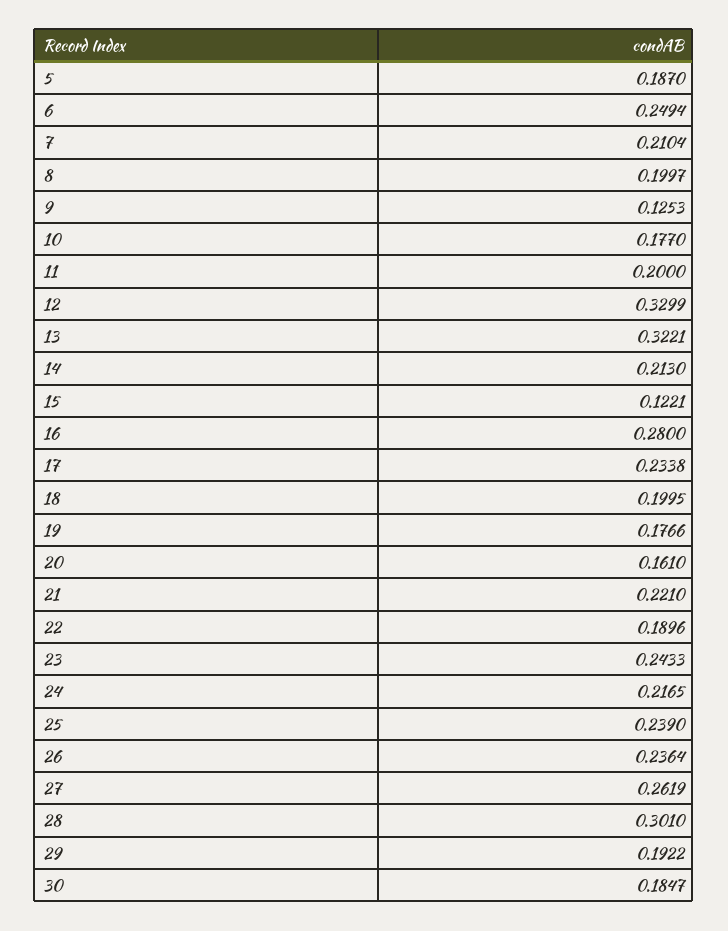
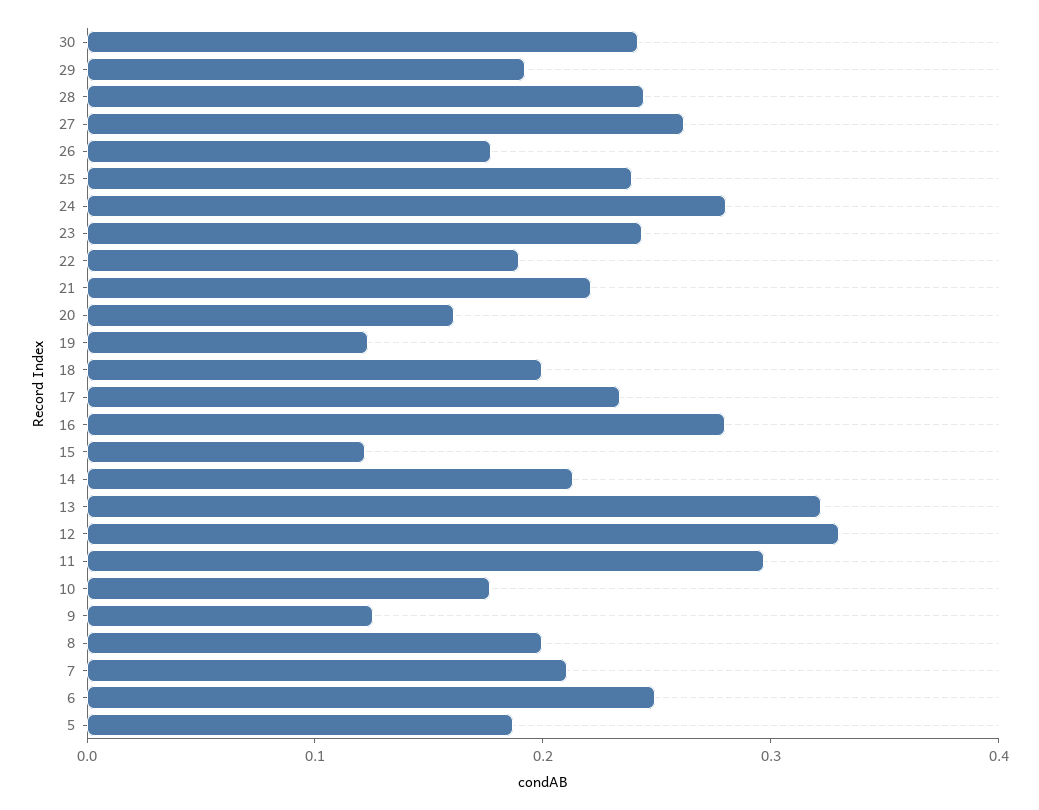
11: 0.2 -> 0.3
19: 0.1766 -> 0.12
24: 0.2165 -> 0.28
26: 0.2364 -> 0.18
28: 0.301 -> 0.24
30: 0.1847 -> 0.24

